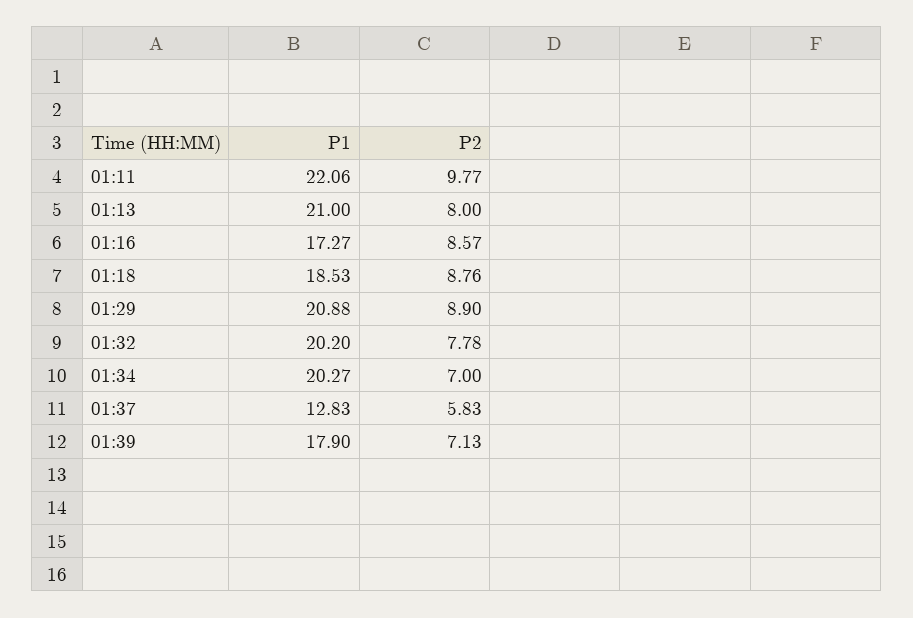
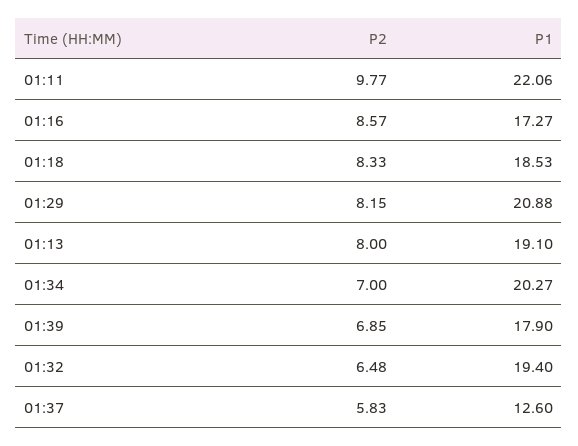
P1, 01:13: 21 -> 19.1
P2, 01:18: 8.76 -> 8.33
P2, 01:29: 8.9 -> 8.15
P1, 01:32: 20.2 -> 19.4
P2, 01:32: 7.78 -> 6.48
P1, 01:37: 12.83 -> 12.6
P2, 01:39: 7.13 -> 6.85

